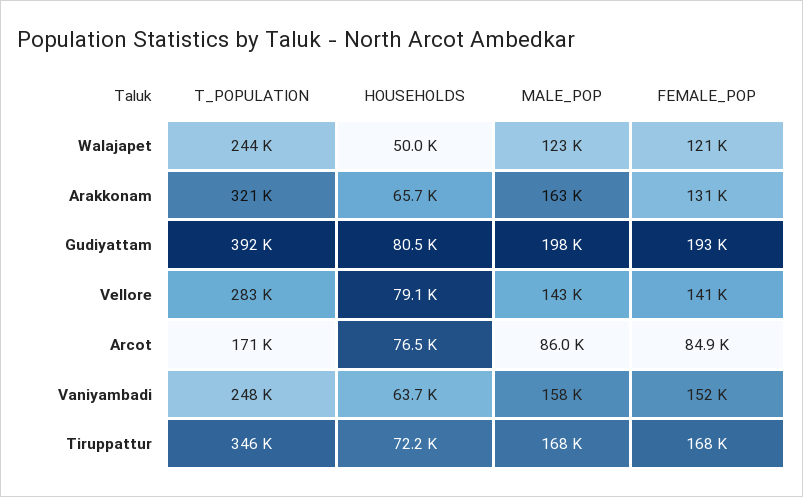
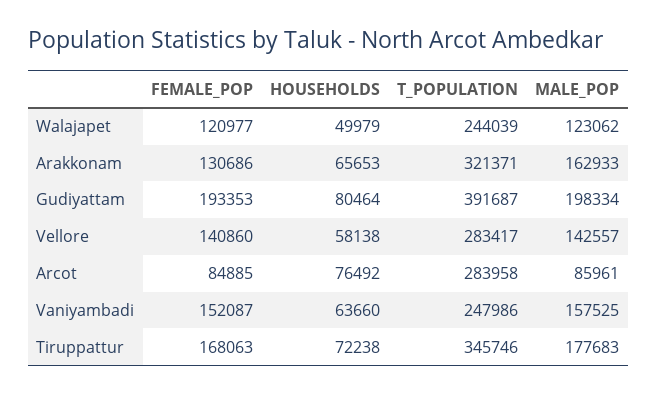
HOUSEHOLDS, Vellore: 79100 -> 58138
T_POPULATION, Arcot: 171000 -> 283958
MALE_POP, Tiruppattur: 168000 -> 177683

